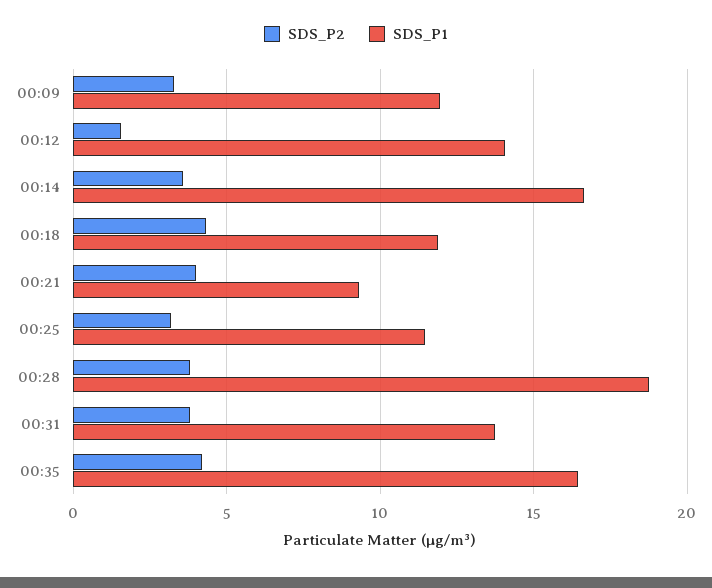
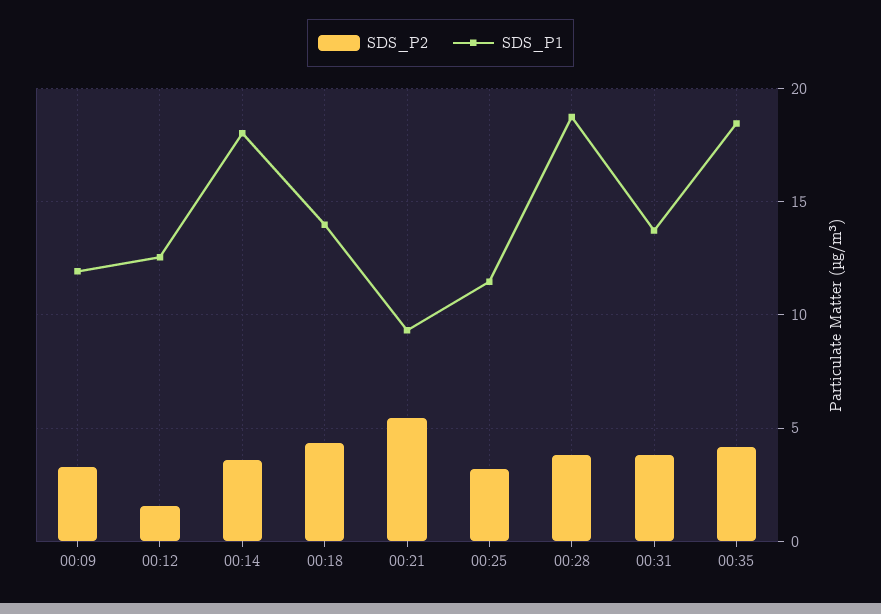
SDS_P1, 00:12: 14 -> 12.5
SDS_P1, 00:14: 16.5 -> 18
SDS_P1, 00:18: 12 -> 14
SDS_P2, 00:21: 4 -> 5.5
SDS_P1, 00:35: 16.5 -> 18.5

